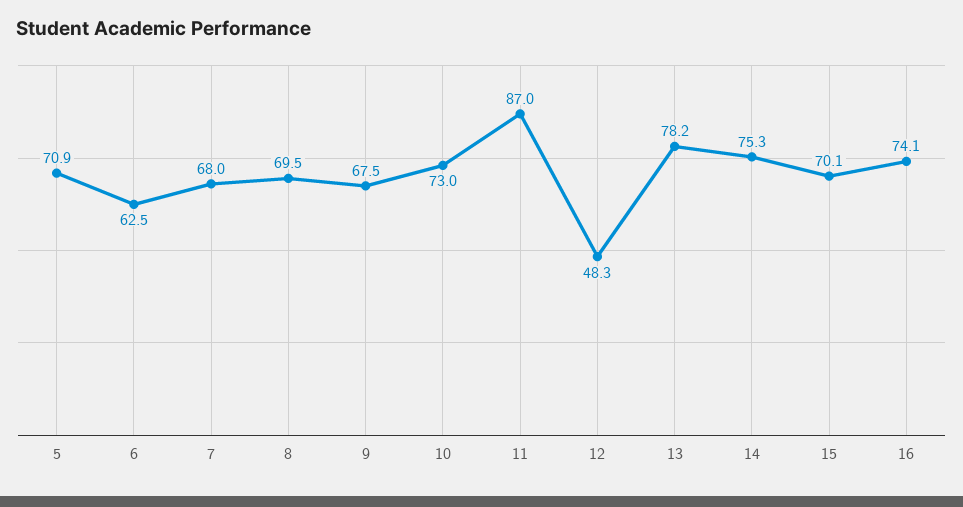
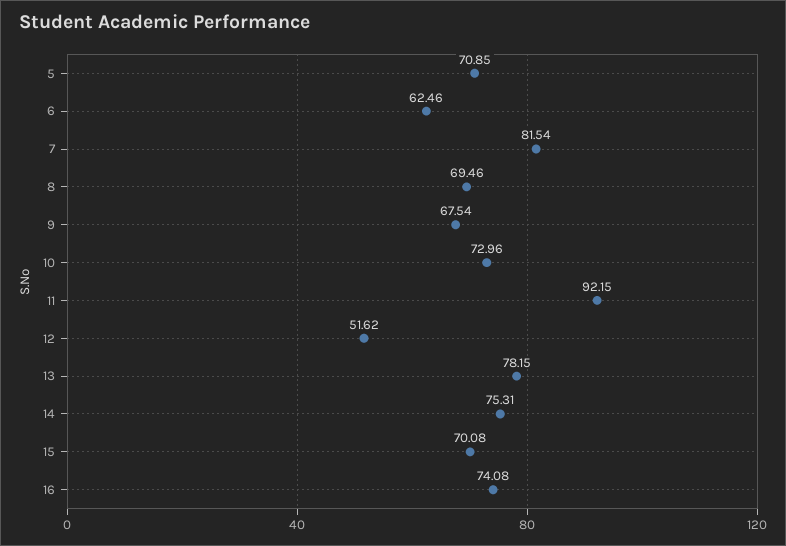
7: 68 -> 81.54
11: 87 -> 92.15
12: 48.3 -> 51.62

